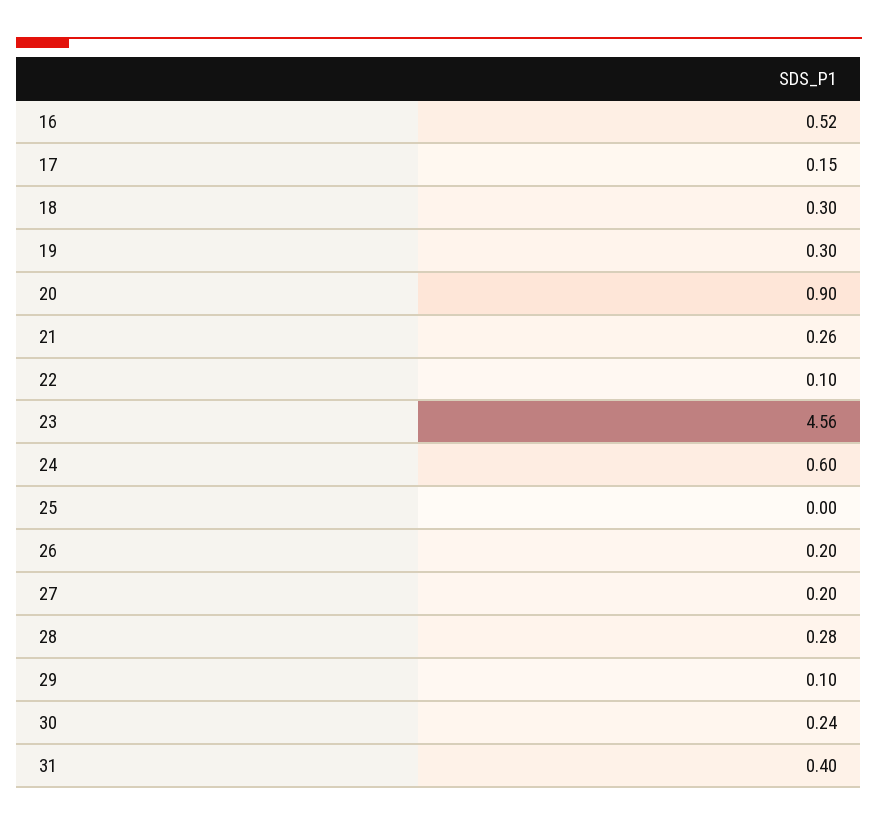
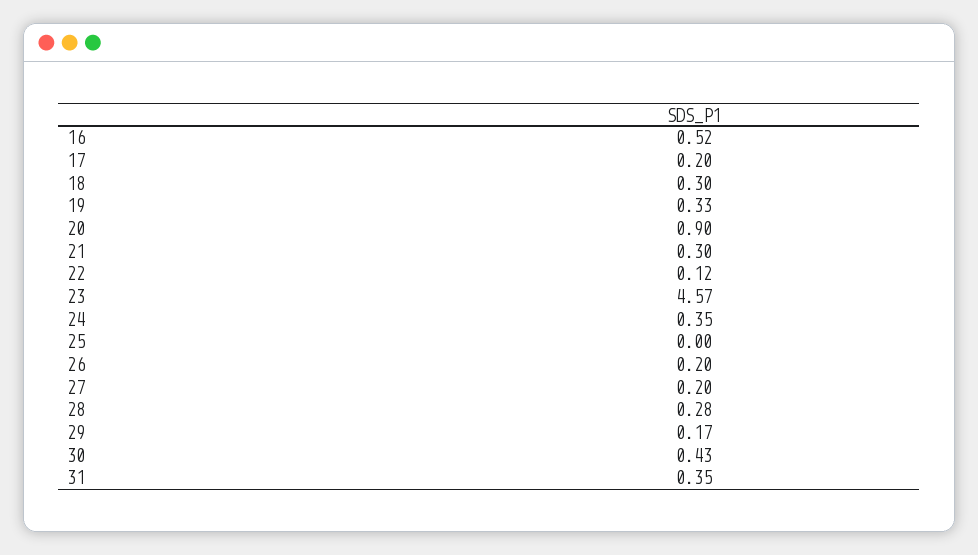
17: 0.15 -> 0.2
19: 0.3 -> 0.33
21: 0.26 -> 0.3
22: 0.1 -> 0.12
23: 4.56 -> 4.57
24: 0.6 -> 0.35
29: 0.1 -> 0.17
30: 0.24 -> 0.43
31: 0.4 -> 0.35

